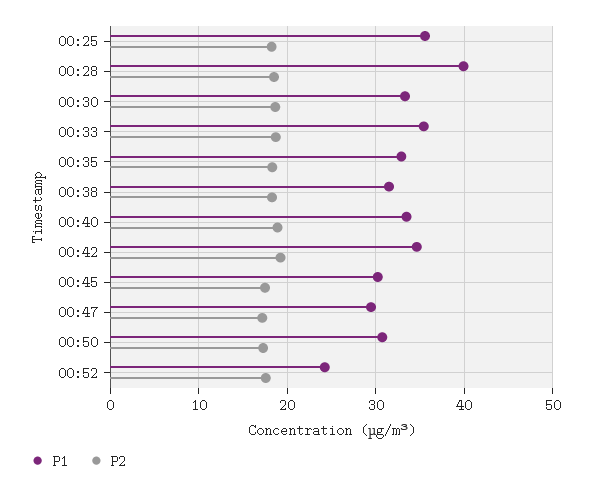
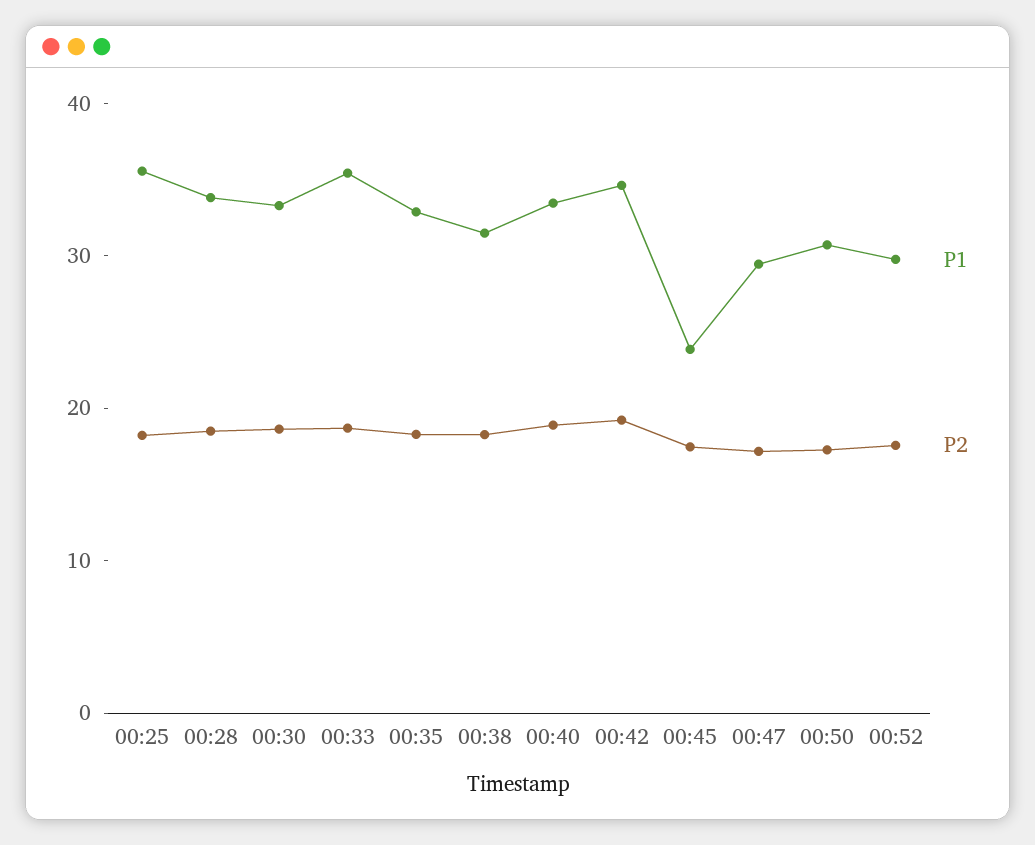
P1, 00:28: 40 -> 34
P1, 00:45: 30 -> 24
P1, 00:52: 24 -> 30

